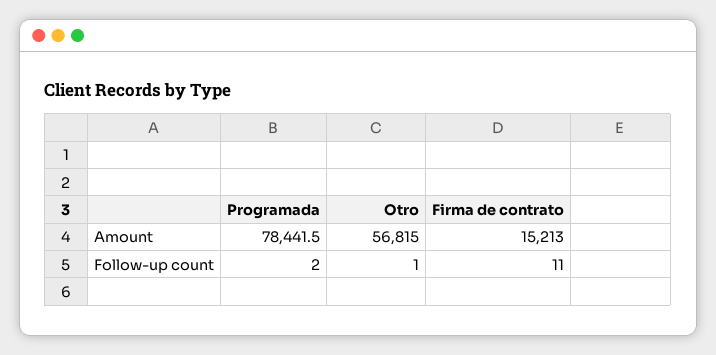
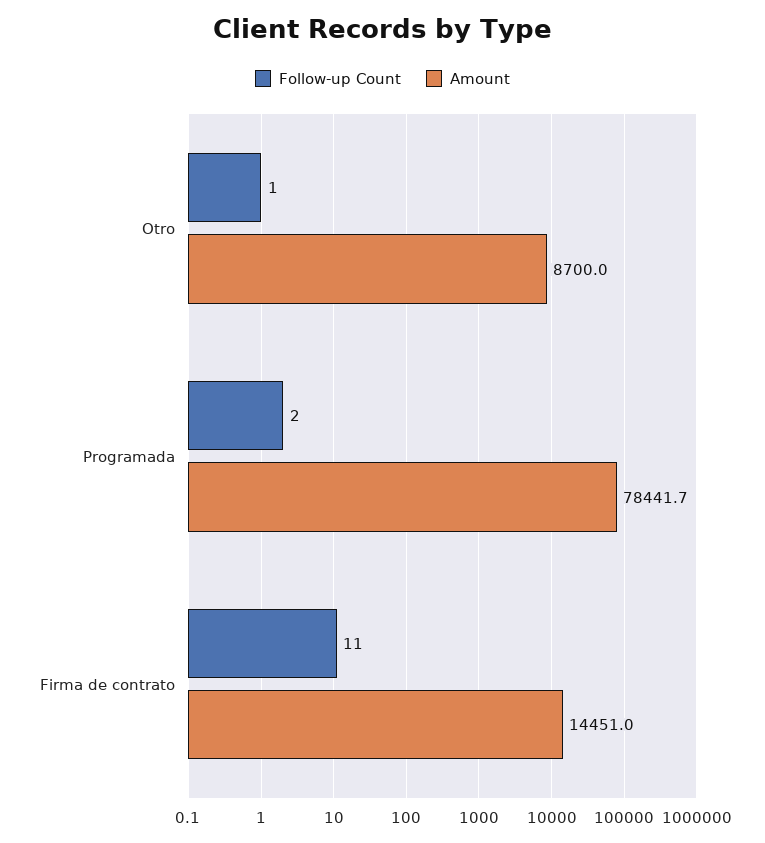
Amount, Programada: 78441.5 -> 78441.7
Amount, Otro: 56815 -> 8700
Amount, Firma de contrato: 15213 -> 14451

